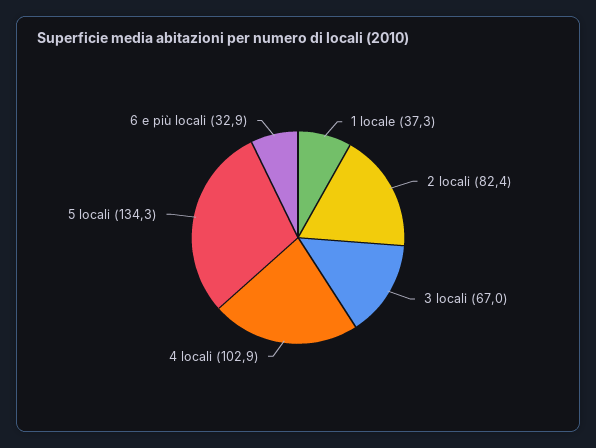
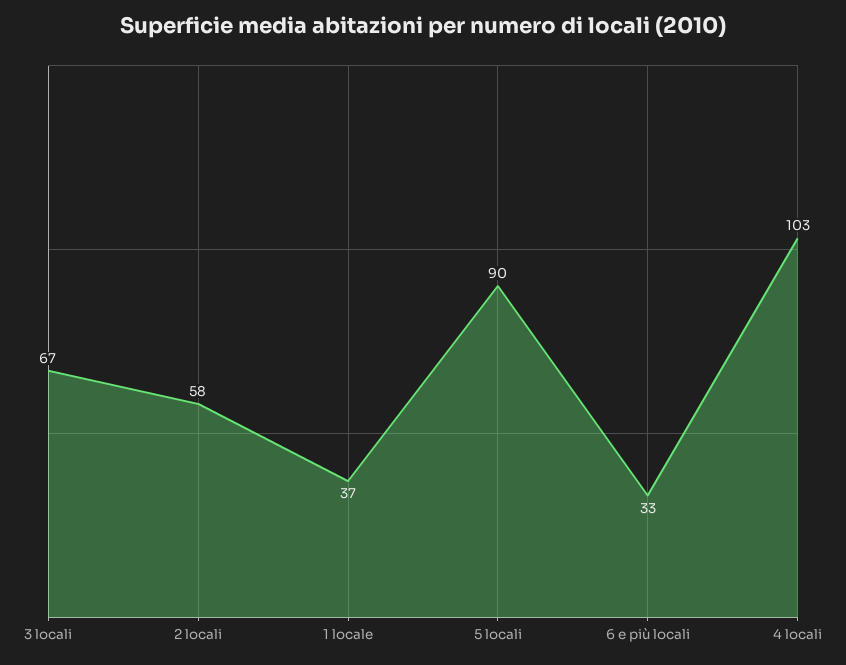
2 locali: 82.4 -> 58
5 locali: 134.3 -> 90

